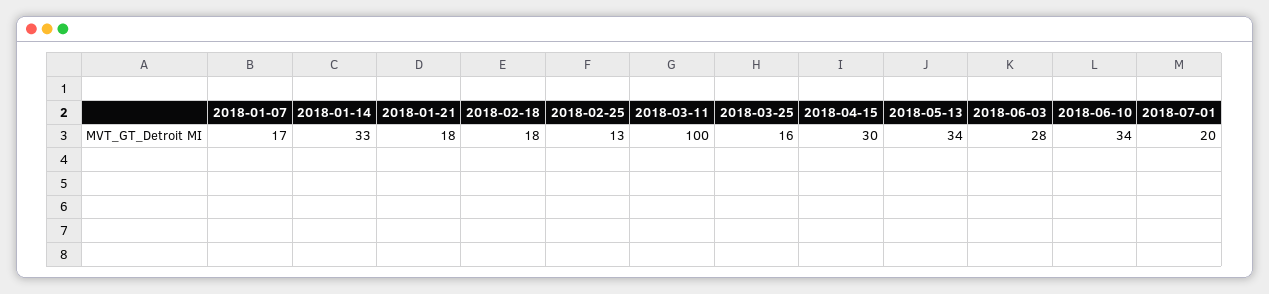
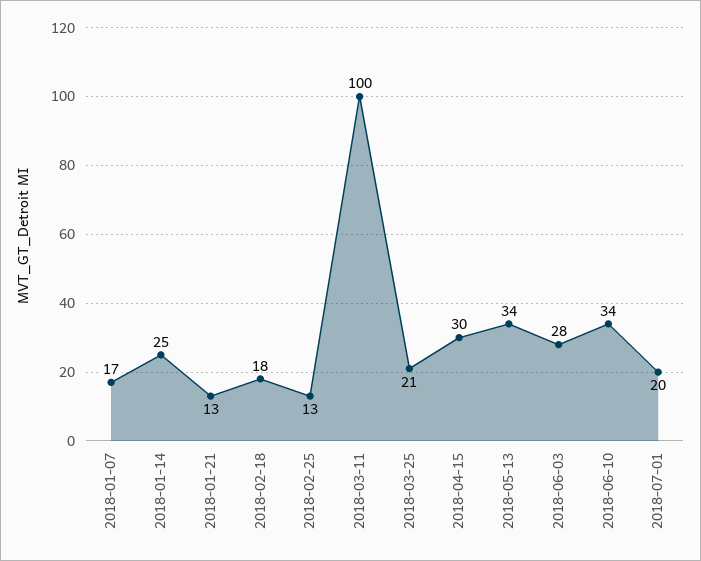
2018-01-14: 33 -> 25
2018-01-21: 18 -> 13
2018-03-25: 16 -> 21

